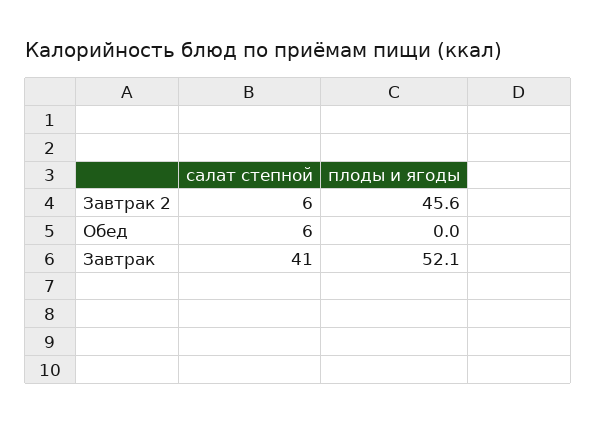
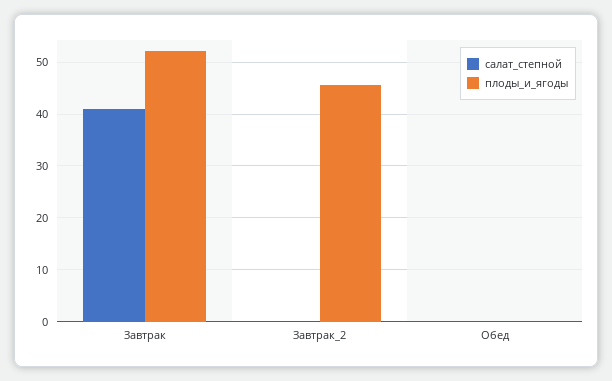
салат степной, Завтрак 2: 6 -> 0
салат степной, Обед: 6 -> 0

